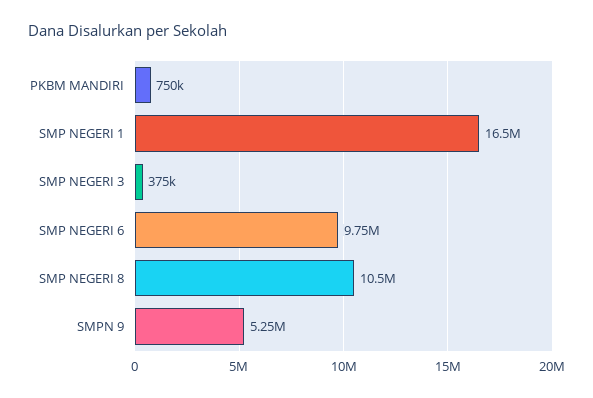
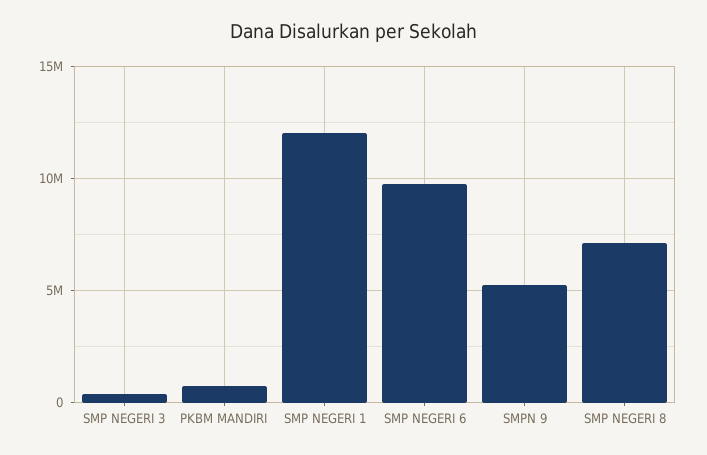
SMP NEGERI 1: 16500000 -> 12000000
SMP NEGERI 8: 10500000 -> 7000000

